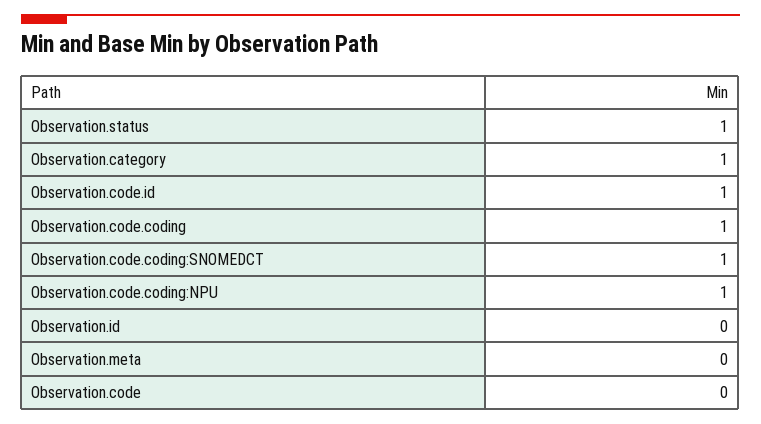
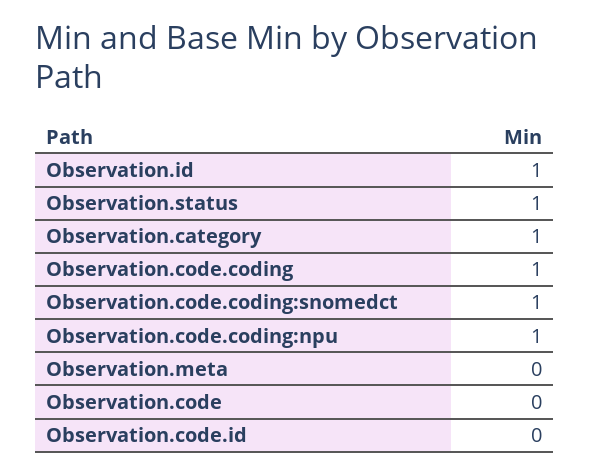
Observation.code.id: 1 -> 0
Observation.id: 0 -> 1

